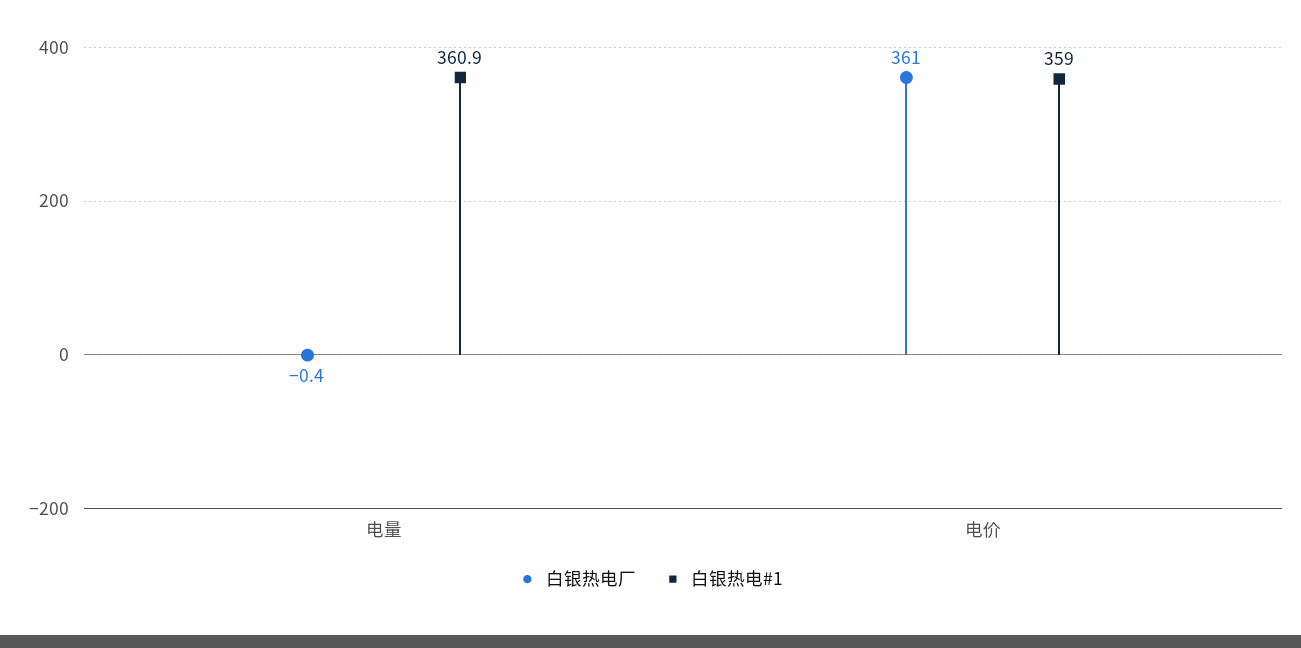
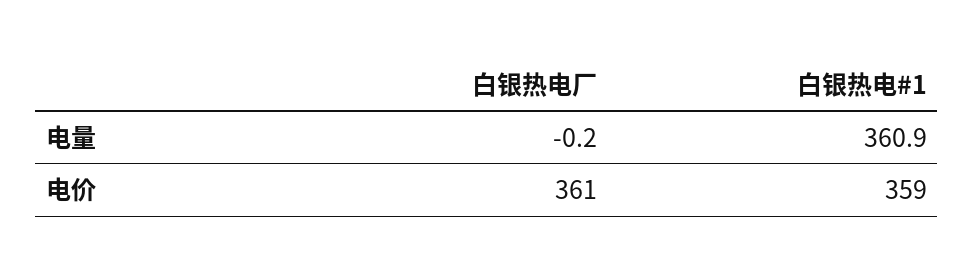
白银热电厂, 电量: -0.4 -> -0.2

